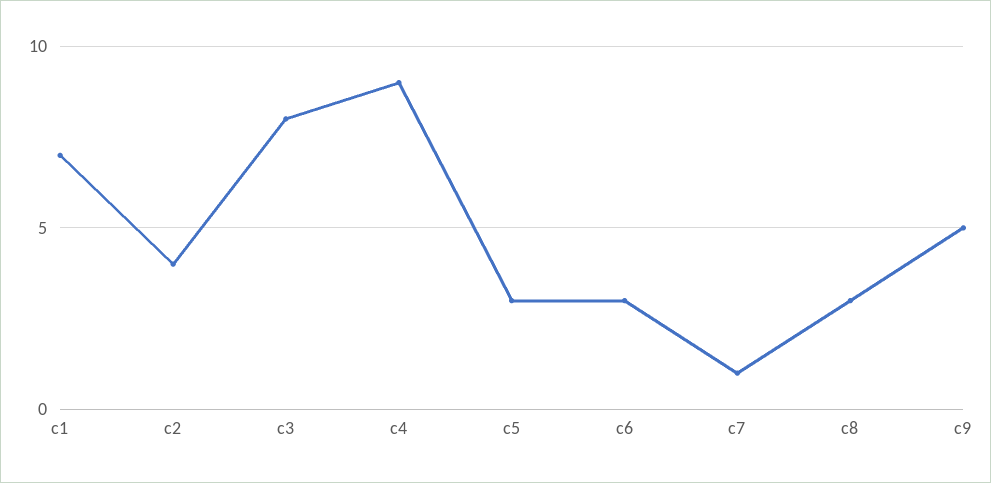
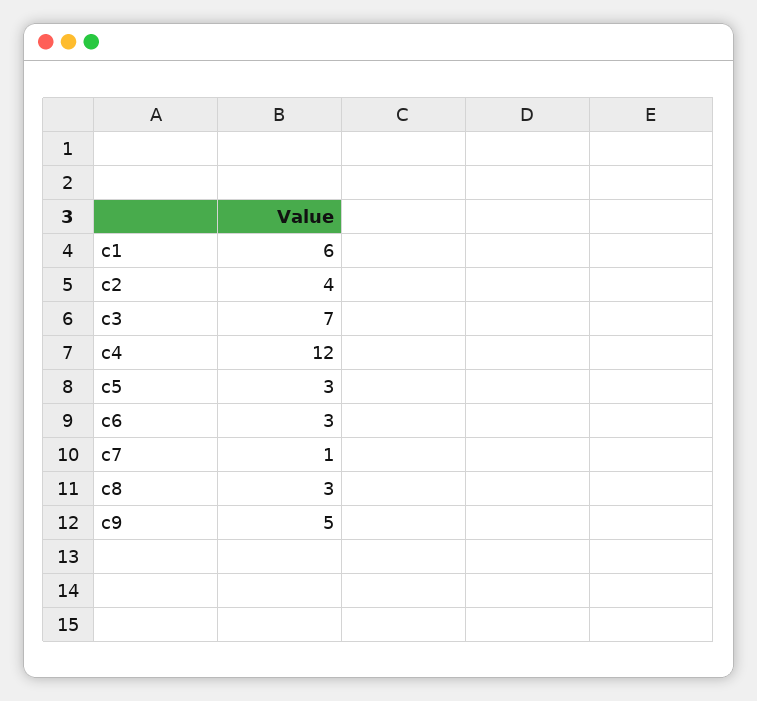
c1: 7 -> 6
c3: 8 -> 7
c4: 9 -> 12

